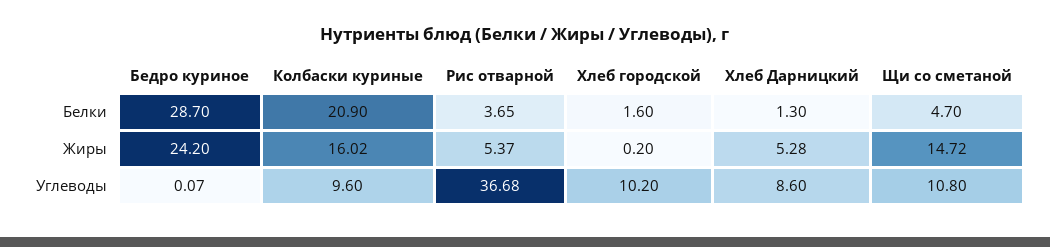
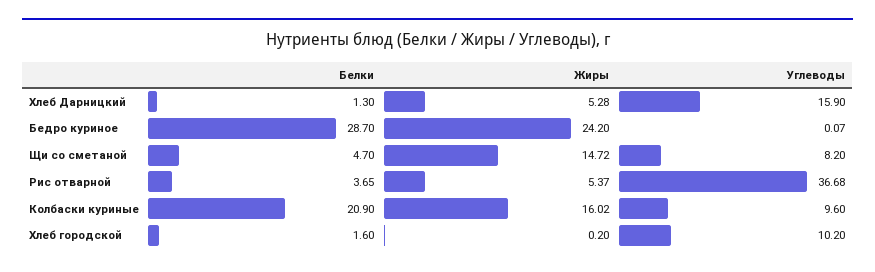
Хлеб Дарницкий, Углеводы: 8.6 -> 15.9
Щи со сметаной, Углеводы: 10.8 -> 8.2

